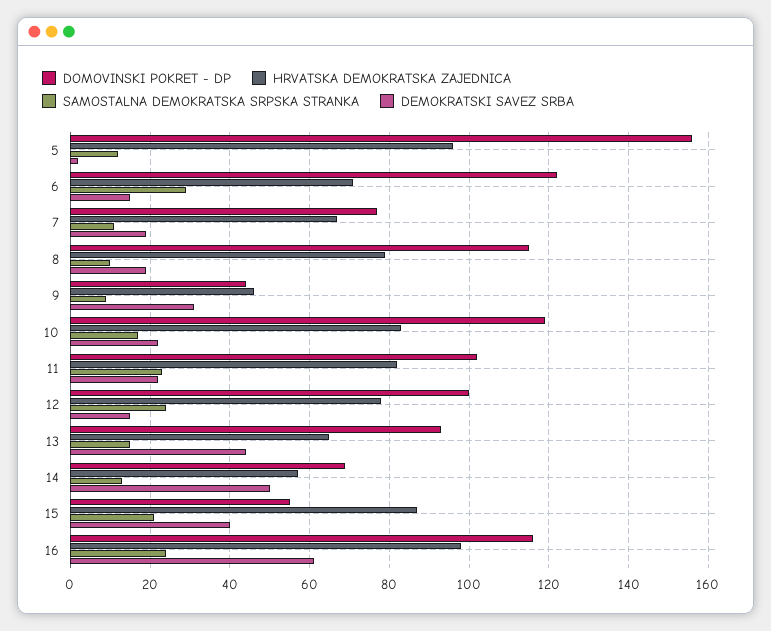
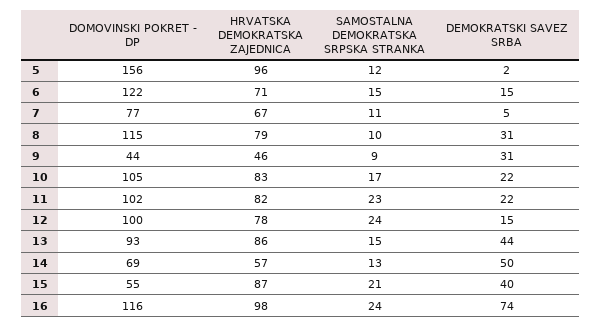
SAMOSTALNA DEMOKRATSKA SRPSKA STRANKA, 6: 30 -> 15
DEMOKRATSKI SAVEZ SRBA, 7: 20 -> 5
DEMOKRATSKI SAVEZ SRBA, 8: 20 -> 31
DOMOVINSKI POKRET - DP, 10: 120 -> 105
HRVATSKA DEMOKRATSKA ZAJEDNICA, 13: 65 -> 86
DEMOKRATSKI SAVEZ SRBA, 16: 60 -> 74

